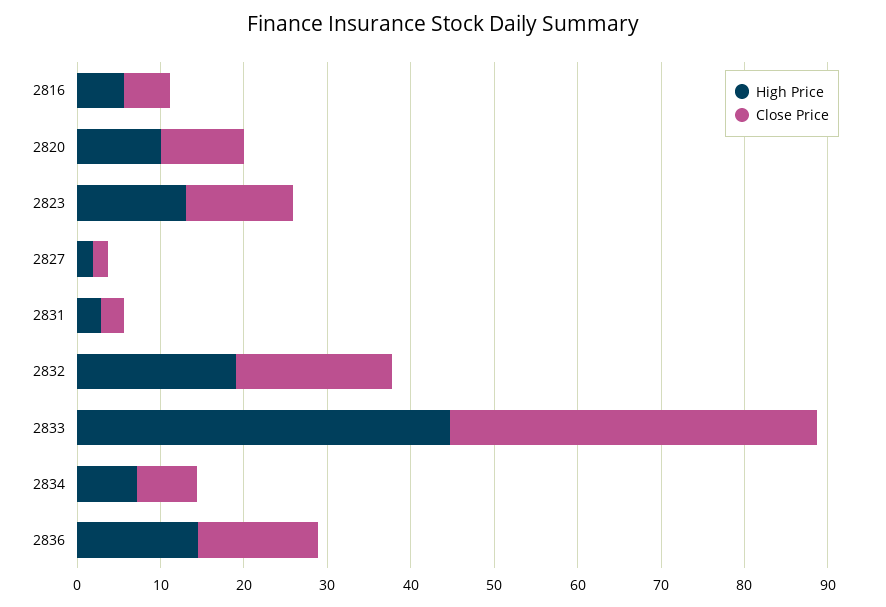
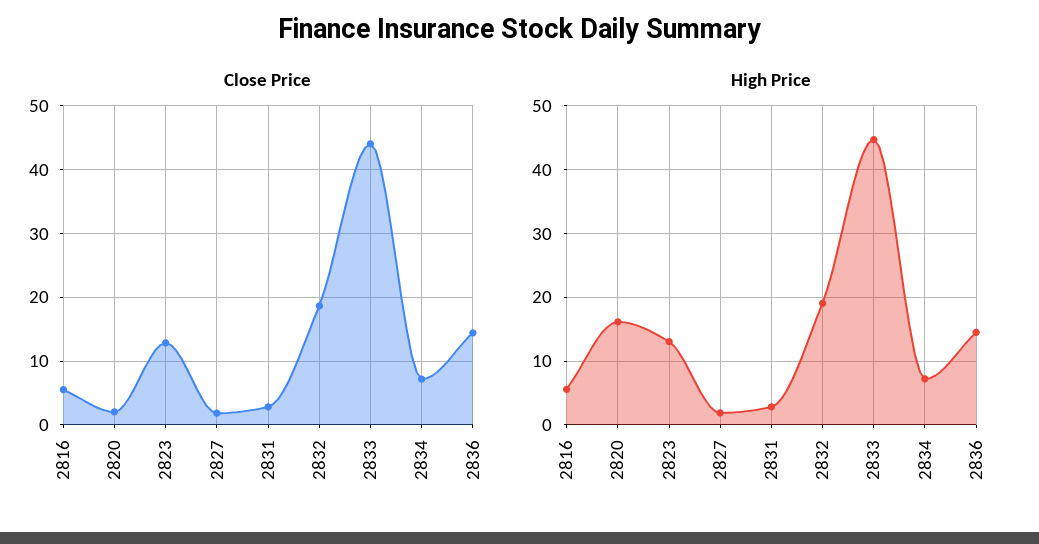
High Price, 2820: 10 -> 16
Close Price, 2820: 10 -> 2

